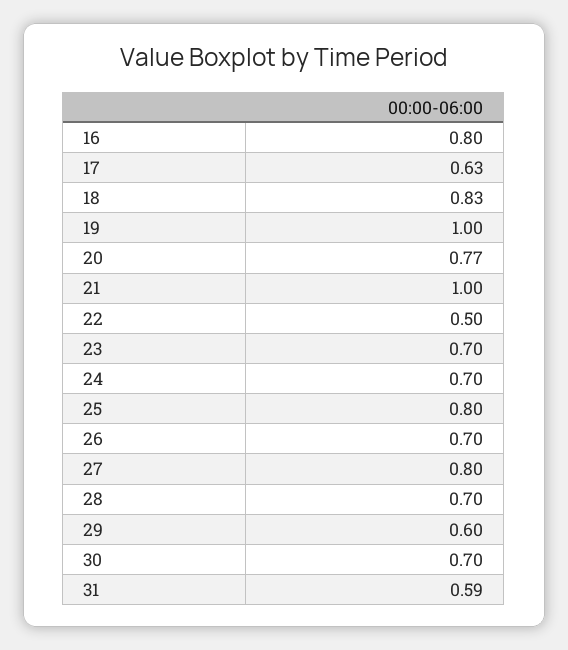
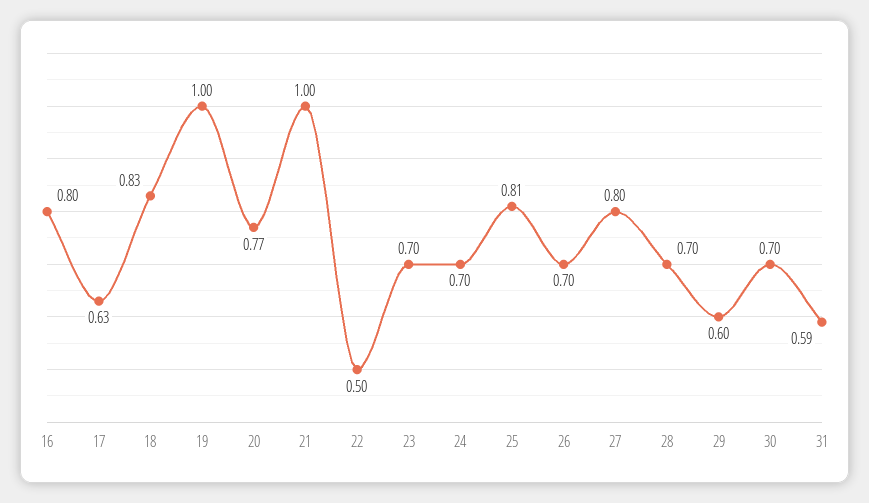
25: 0.8 -> 0.81

